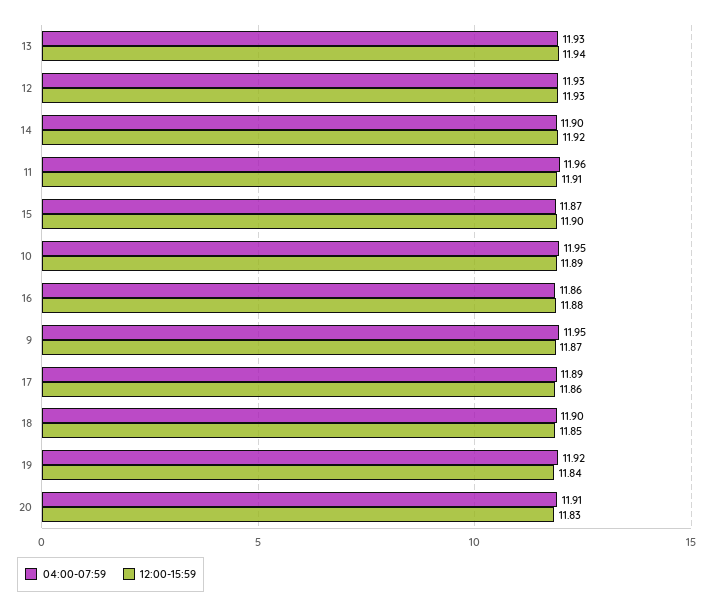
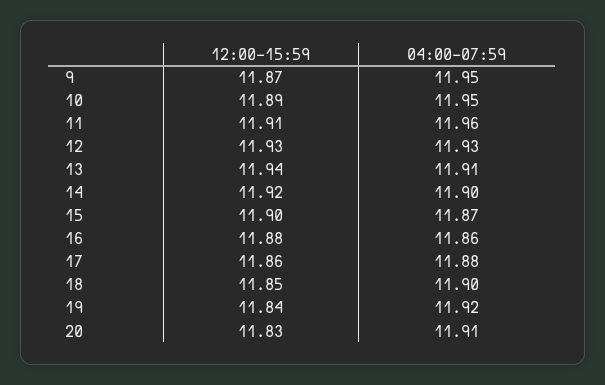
04:00-07:59, 13: 11.93 -> 11.91
04:00-07:59, 17: 11.89 -> 11.88

